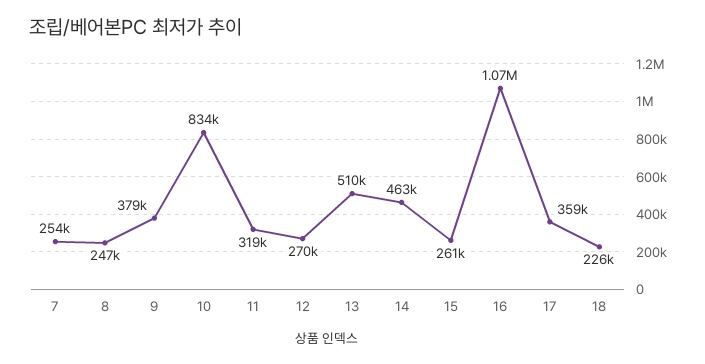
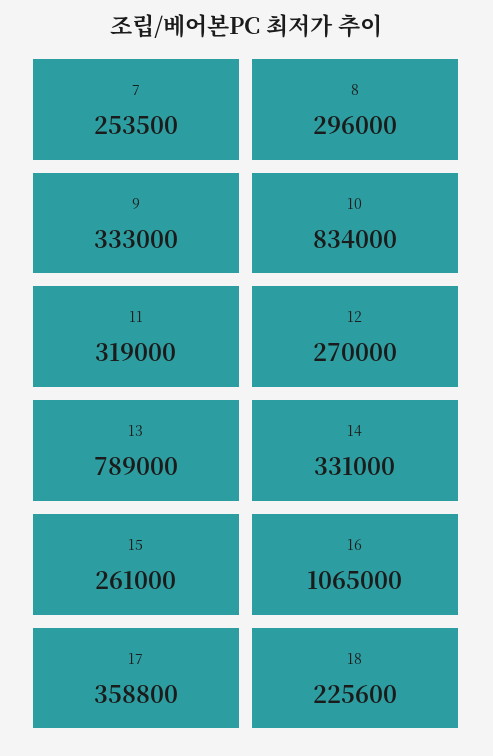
8: 247000 -> 296000
9: 379000 -> 333000
13: 510000 -> 789000
14: 463000 -> 331000

